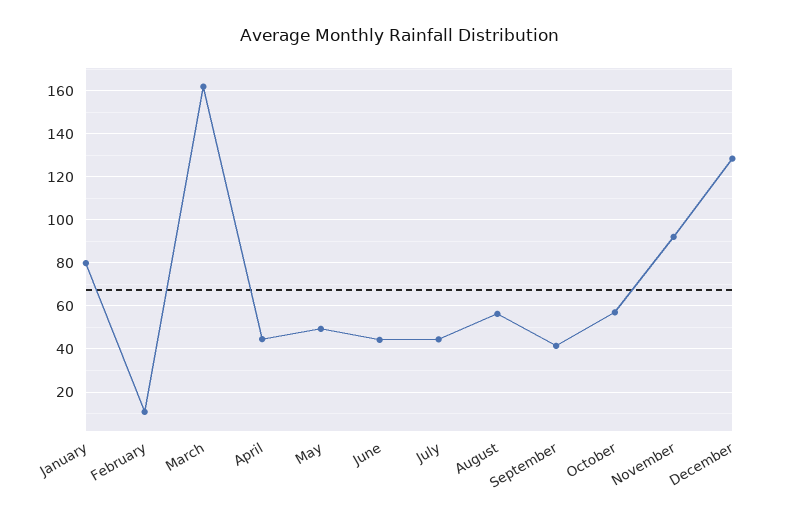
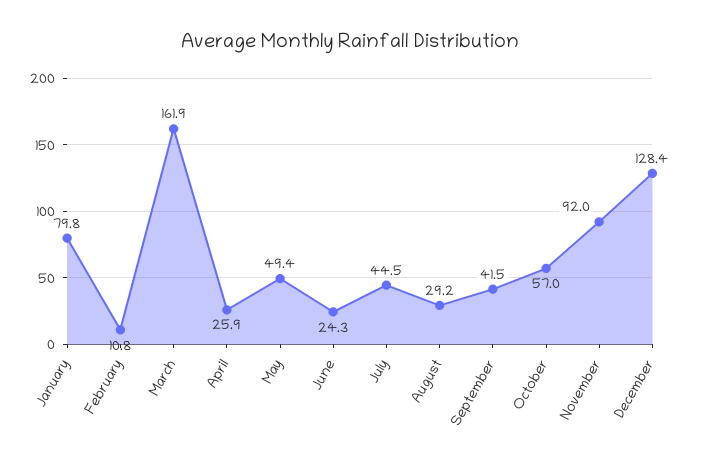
April: 45 -> 25.9
June: 45 -> 24.3
August: 55 -> 29.2

